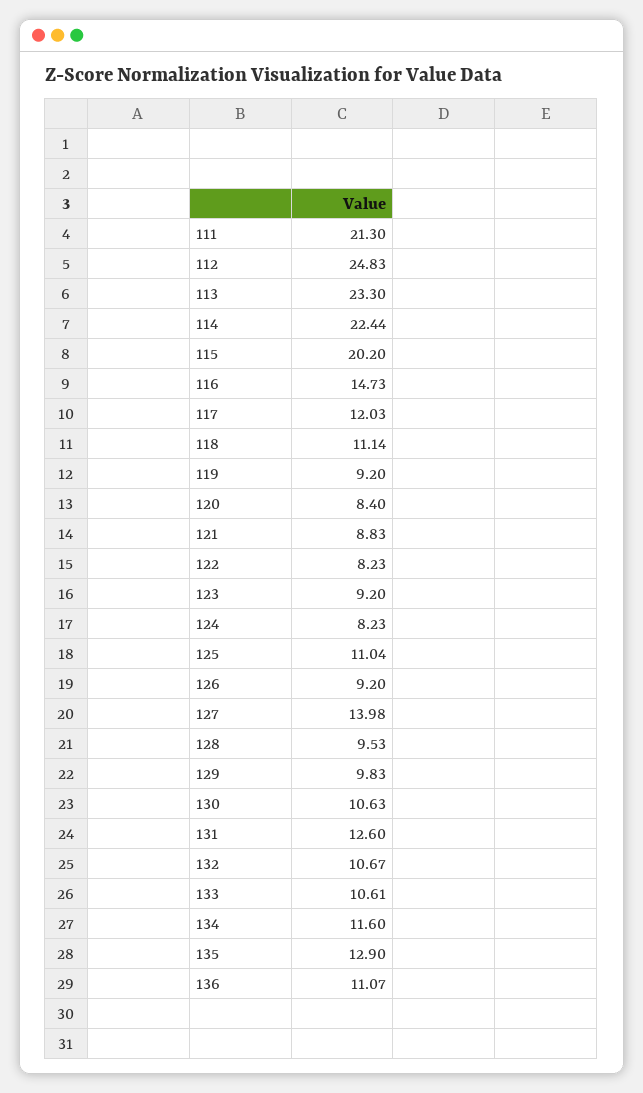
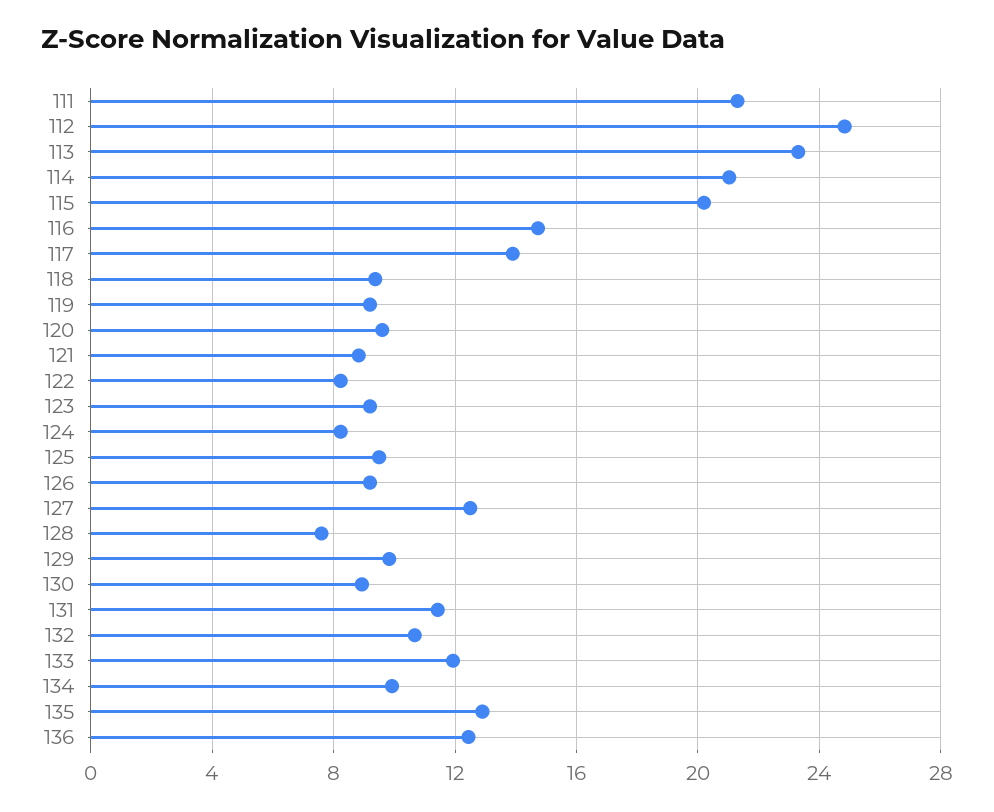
114: 22.44 -> 21
117: 12.03 -> 14
118: 11.14 -> 9.5
120: 8.4 -> 9.5
125: 11.04 -> 9.5
127: 13.98 -> 12.5
128: 9.53 -> 7.5
130: 10.63 -> 9
131: 12.6 -> 11.5
133: 10.61 -> 12
134: 11.6 -> 10
136: 11.07 -> 12.5

